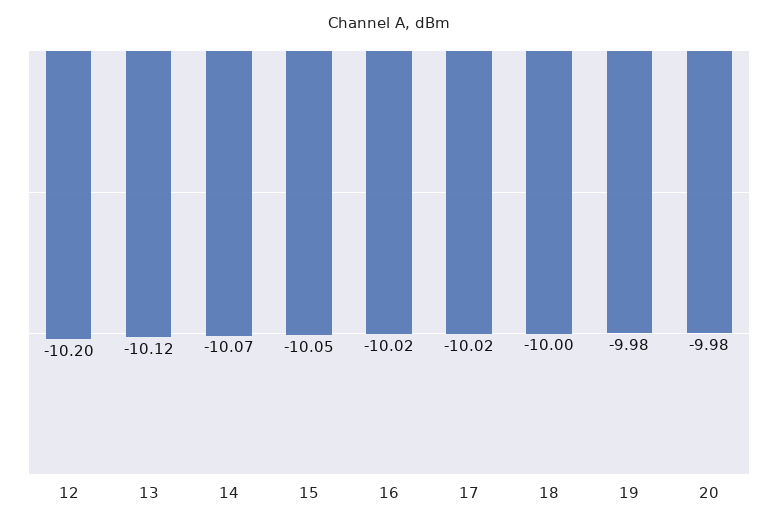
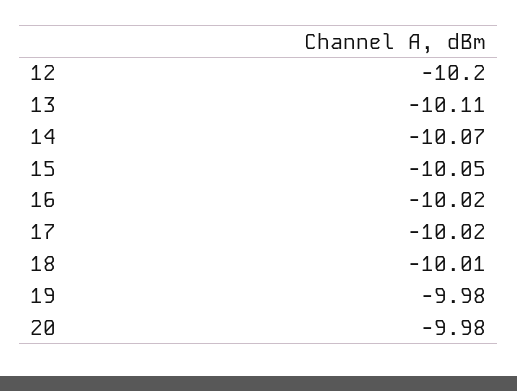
13: -10.12 -> -10.11
18: -10 -> -10.01

